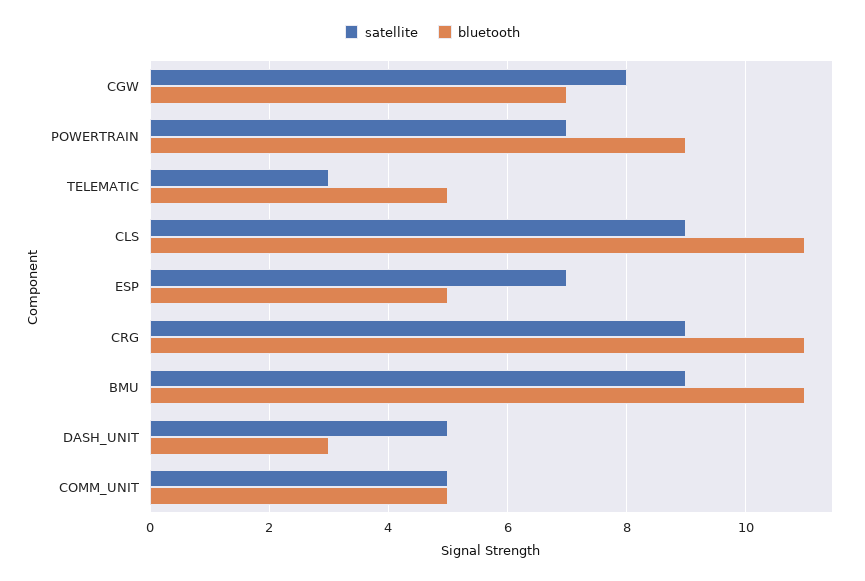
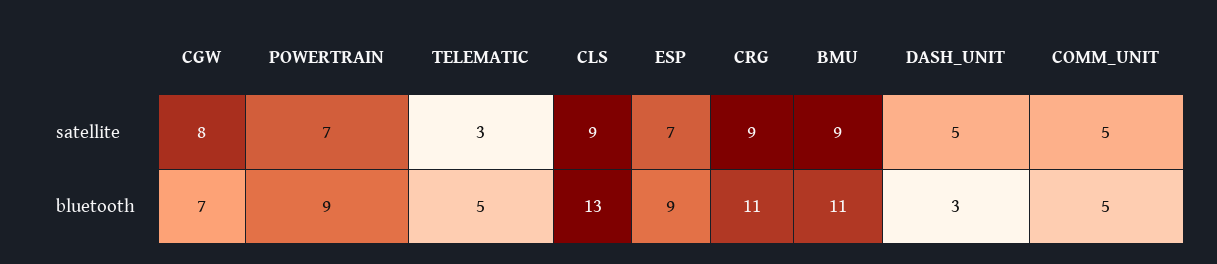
bluetooth, CLS: 11 -> 13
bluetooth, ESP: 5 -> 9

